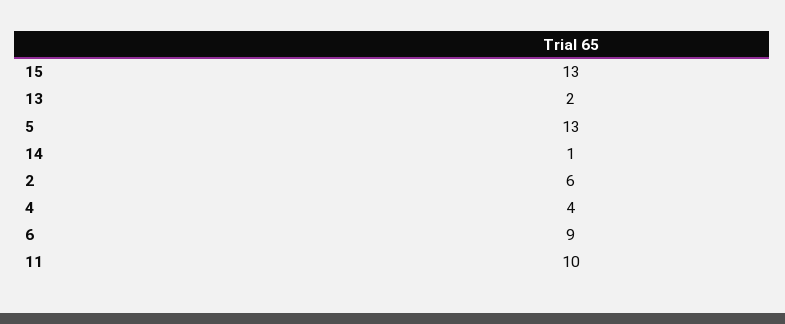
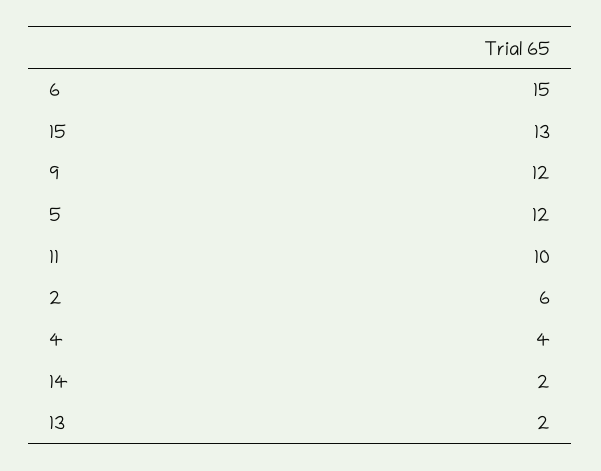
5: 13 -> 12
14: 1 -> 2
6: 9 -> 15
9: none -> 12

